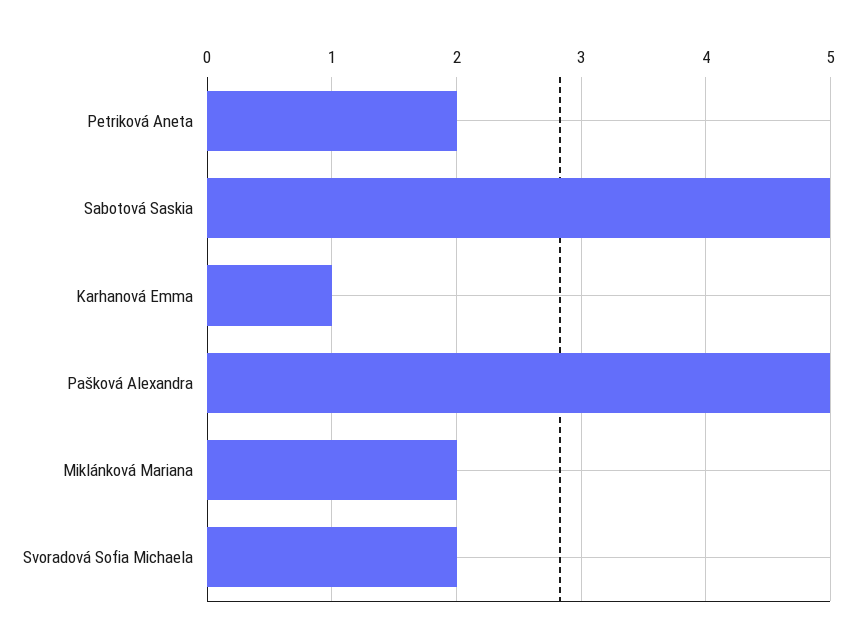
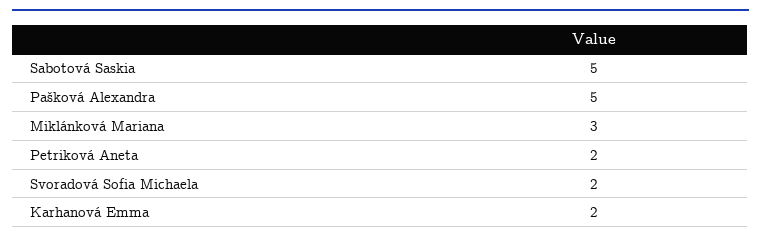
Karhanová Emma: 1 -> 2
Miklánková Mariana: 2 -> 3

